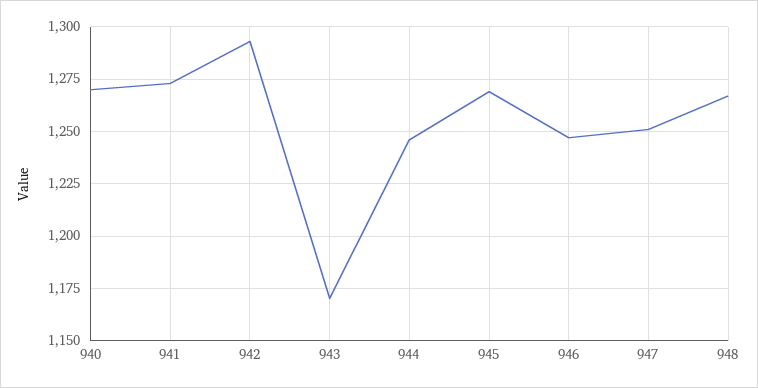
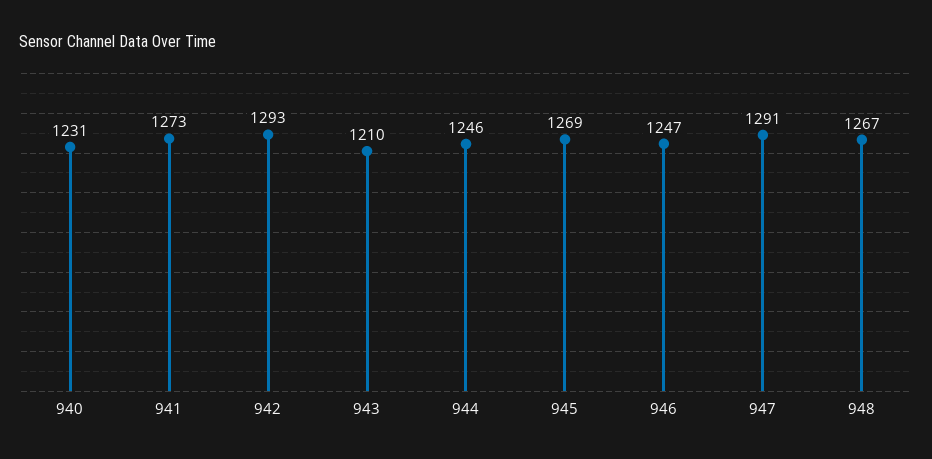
940: 1270 -> 1231
943: 1170 -> 1210
947: 1250 -> 1291

